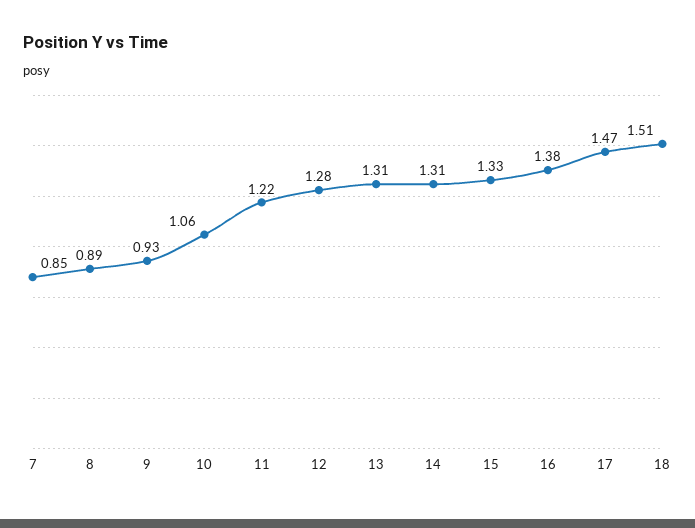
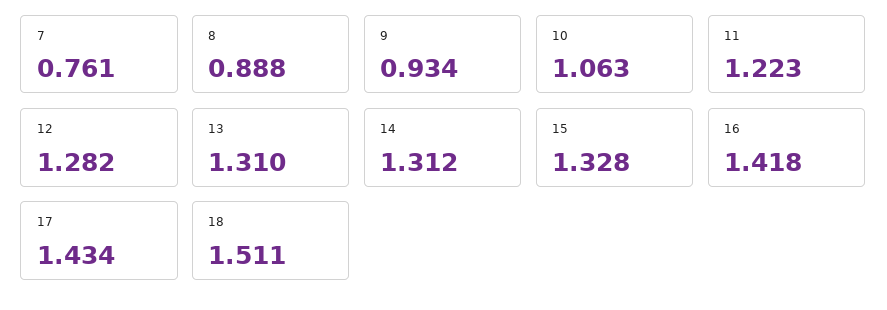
7: 0.85 -> 0.761
16: 1.38 -> 1.418
17: 1.47 -> 1.434

